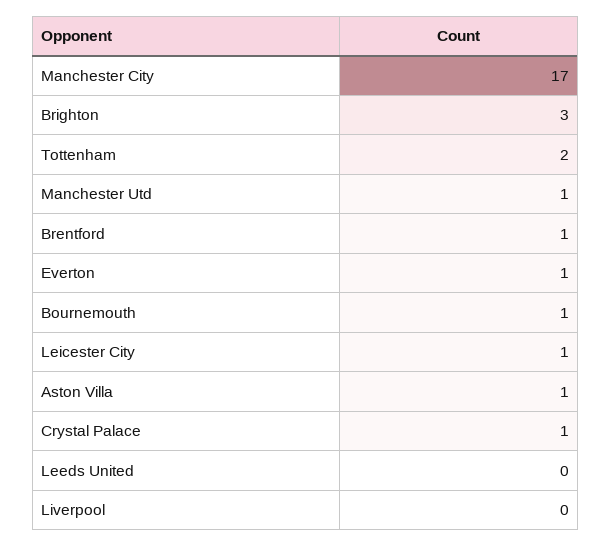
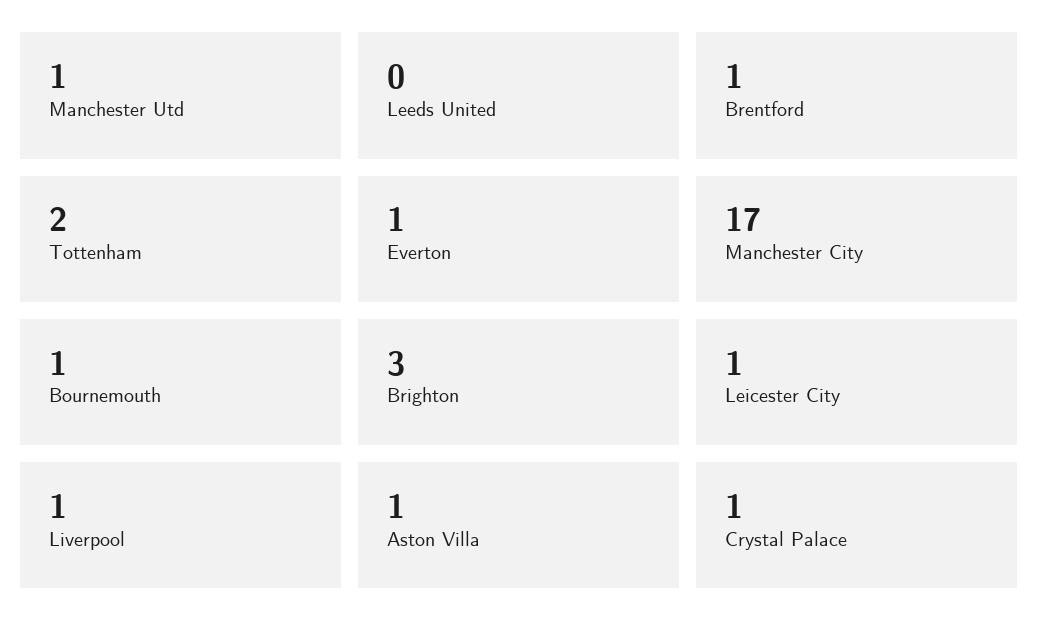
Liverpool: 0 -> 1

